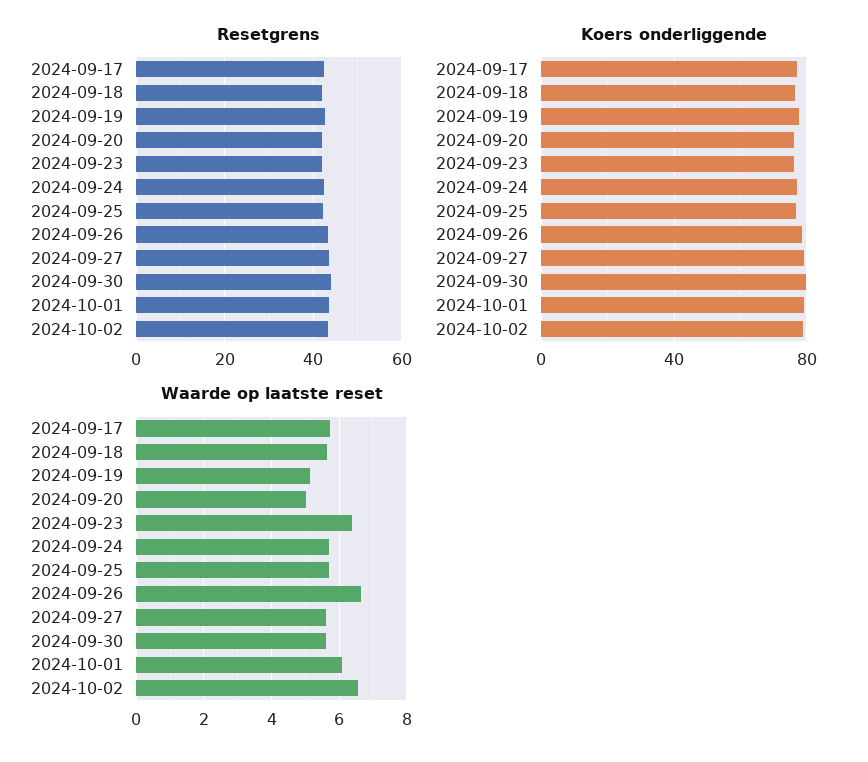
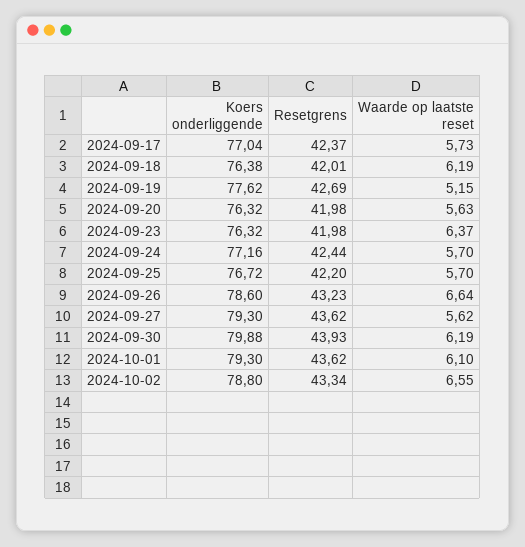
Waarde op laatste reset, 2024-09-18: 5.6 -> 6.19
Waarde op laatste reset, 2024-09-20: 5 -> 5.63
Waarde op laatste reset, 2024-09-30: 5.6 -> 6.19

